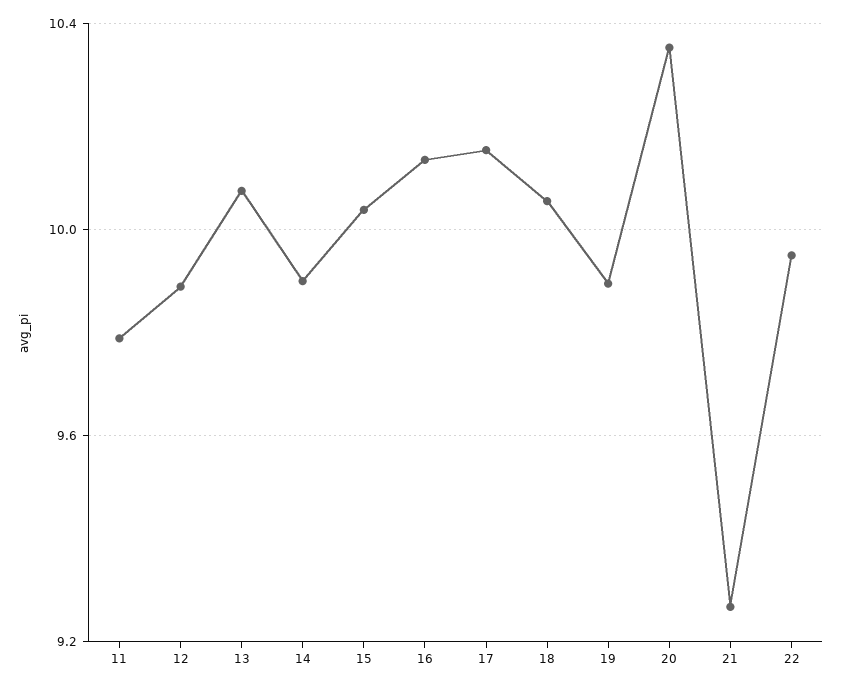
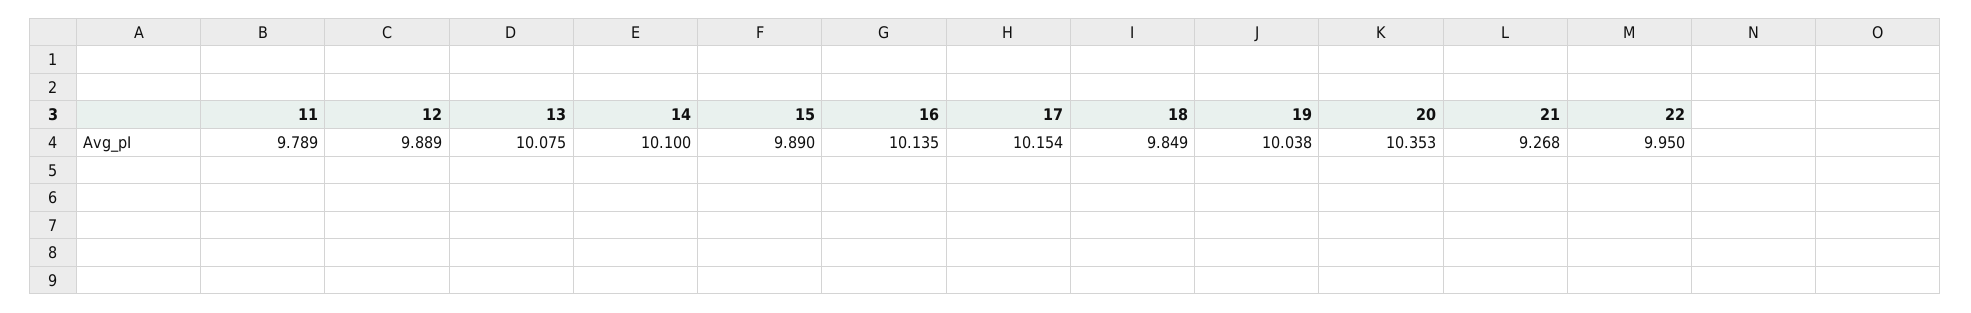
14: 9.9 -> 10.1
15: 10.05 -> 9.89
18: 10.05 -> 9.849
19: 9.9 -> 10.038

